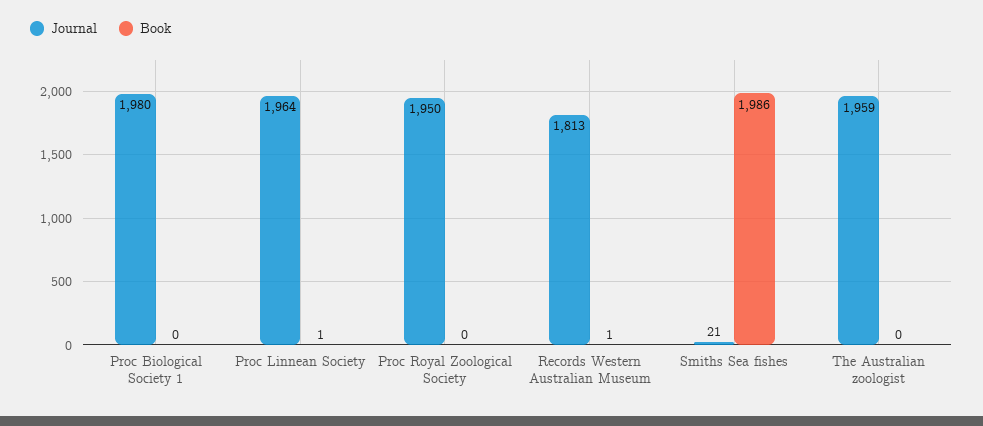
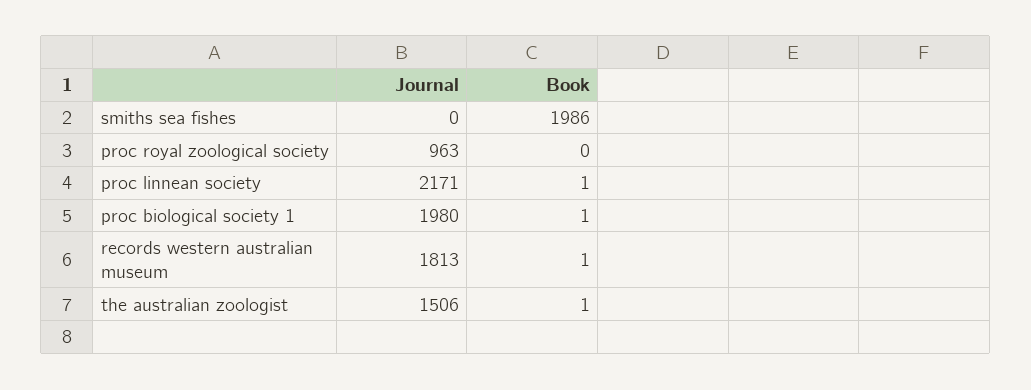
Book, Proc Biological Society 1: 0 -> 1
Journal, Proc Linnean Society: 1964 -> 2171
Journal, Proc Royal Zoological Society: 1950 -> 963
Journal, Smiths Sea fishes: 21 -> 0
Journal, The Australian zoologist: 1959 -> 1506
Book, The Australian zoologist: 0 -> 1

